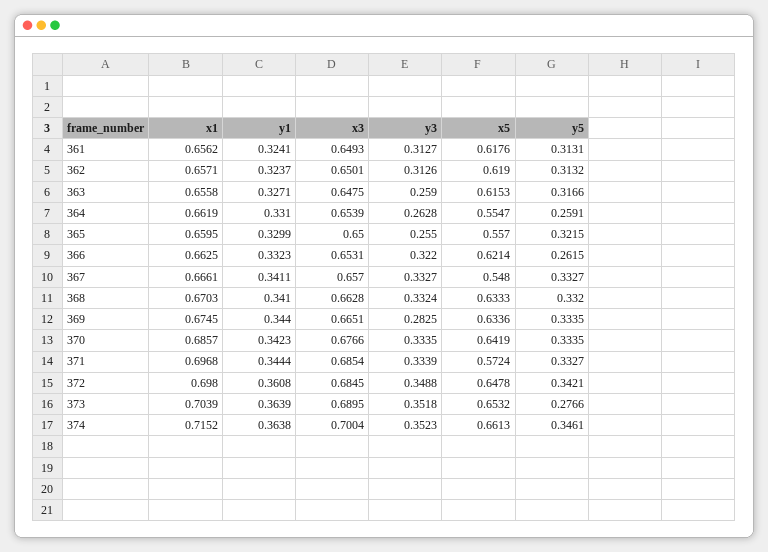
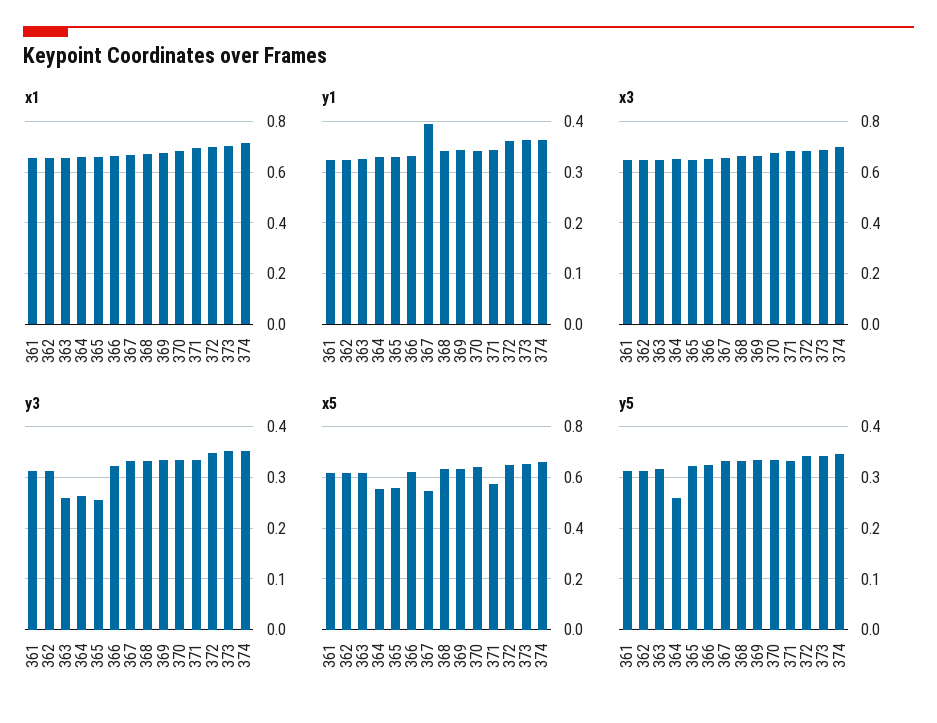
y5, 366: 0.2615 -> 0.32
y1, 367: 0.3411 -> 0.4
y3, 369: 0.2825 -> 0.34
y5, 373: 0.2766 -> 0.34

